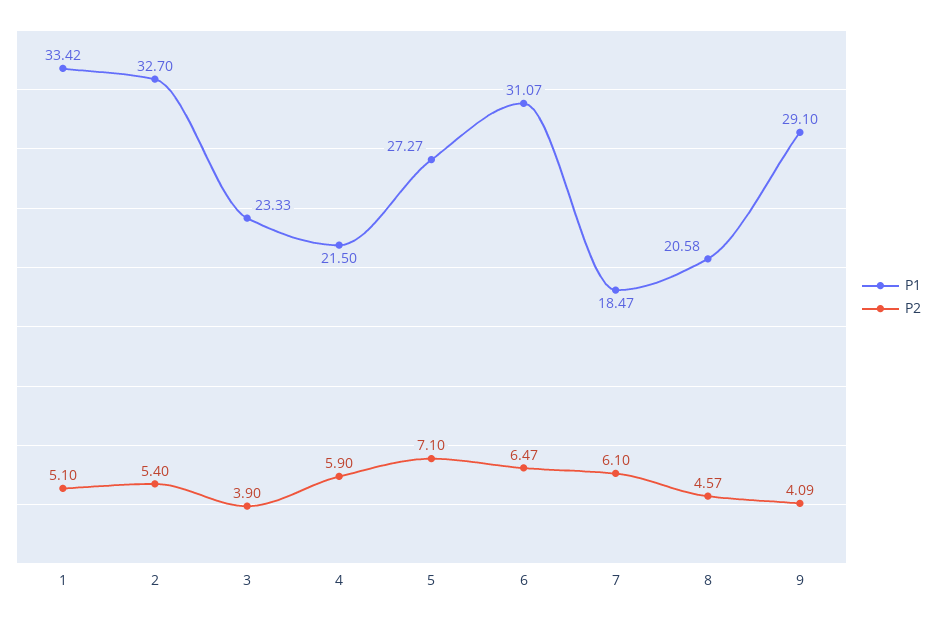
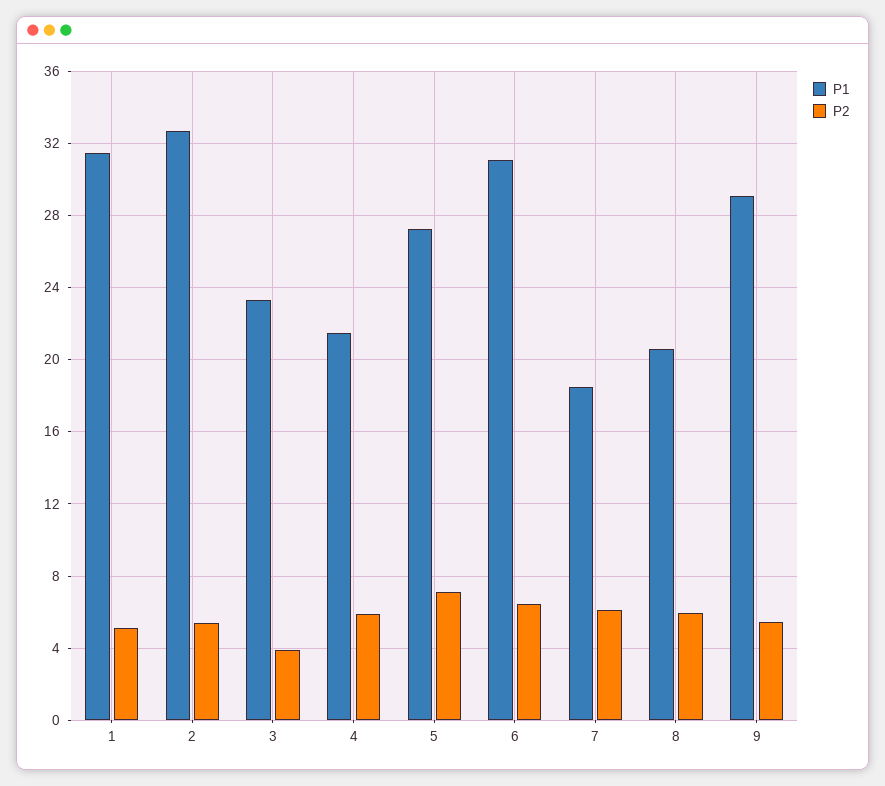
P1, 1: 33.42 -> 31.5
P2, 8: 4.57 -> 6
P2, 9: 4.09 -> 5.5

